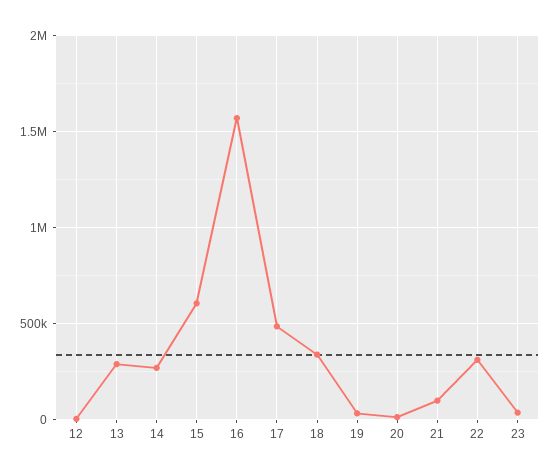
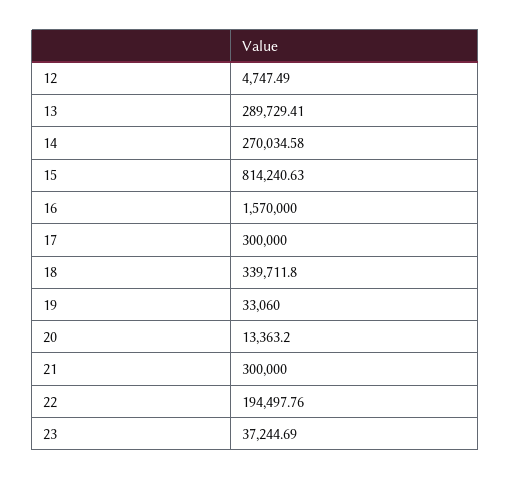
15: 600000 -> 814240.63
17: 500000 -> 300000
21: 100000 -> 300000
22: 300000 -> 194497.76

